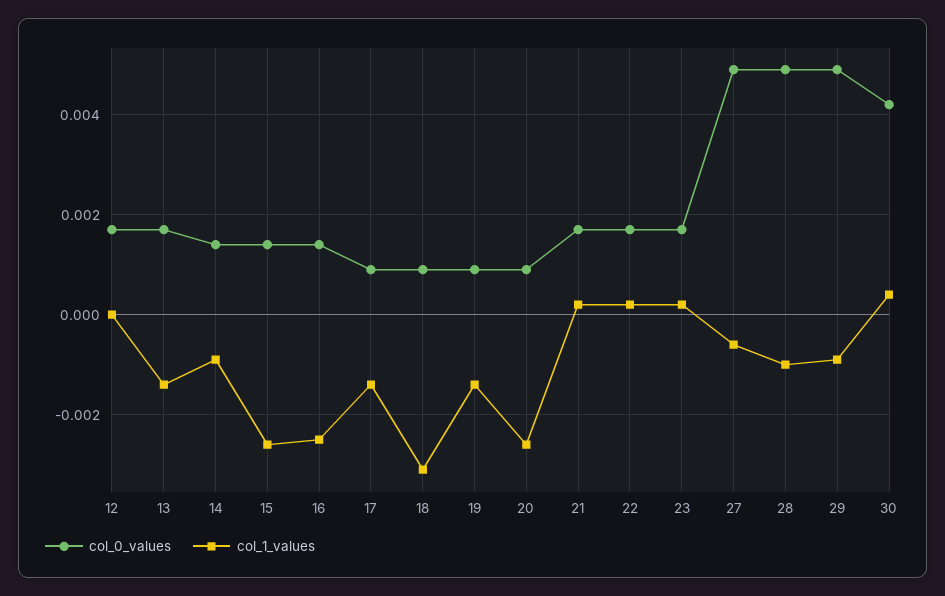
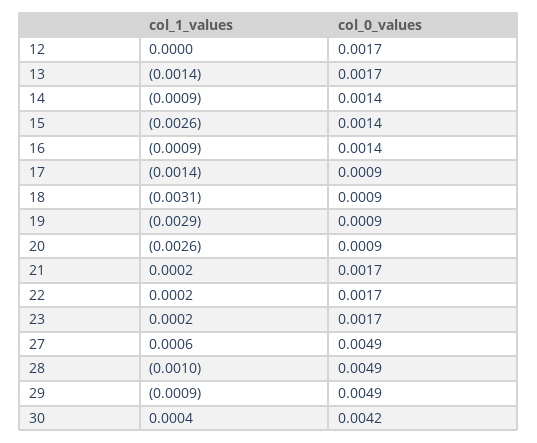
col_1_values, 16: -0.0025 -> -0.0009
col_1_values, 19: -0.0015 -> -0.0029
col_1_values, 27: -0.0005 -> 0.0006

